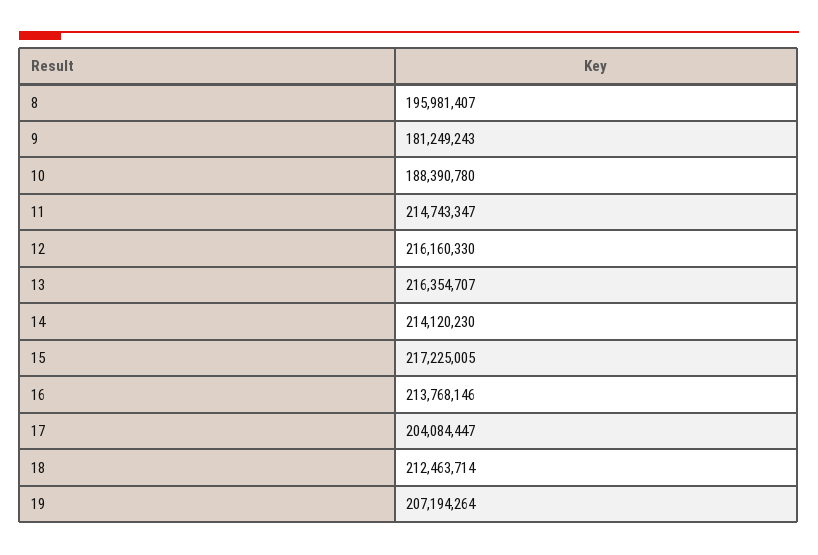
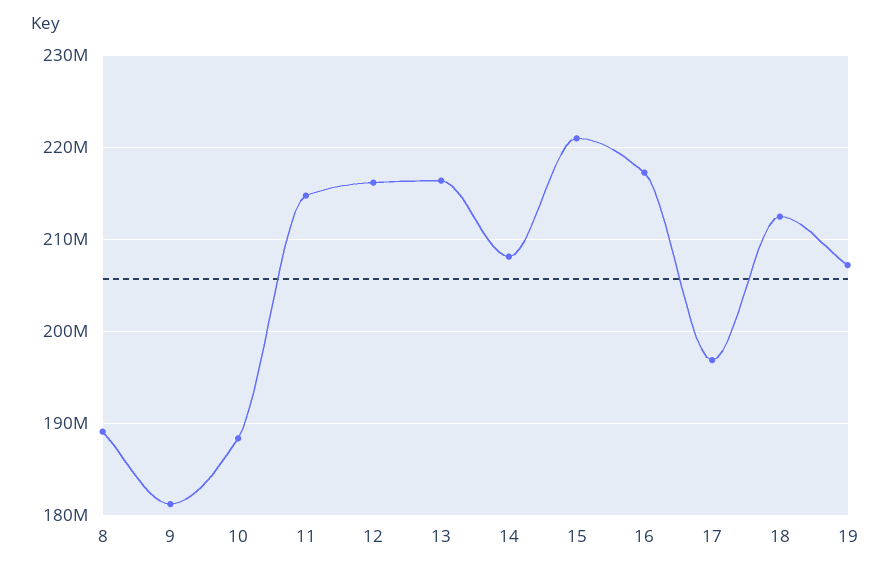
8: 195981407 -> 189000000
14: 214120230 -> 208000000
15: 217225005 -> 221000000
16: 213768146 -> 217000000
17: 204084447 -> 197000000

